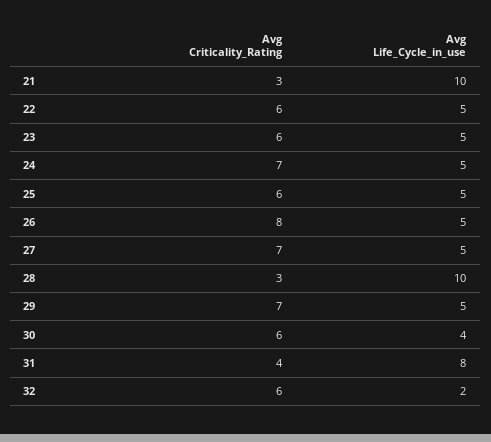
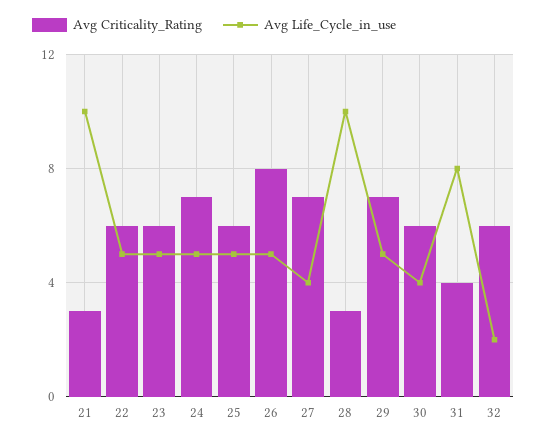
Avg Life_Cycle_in_use, 27: 5 -> 4

